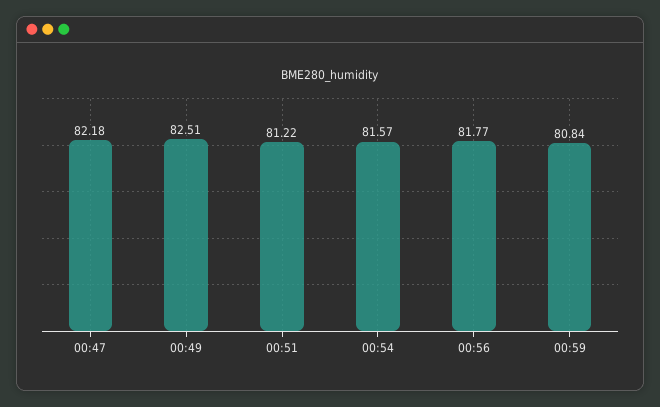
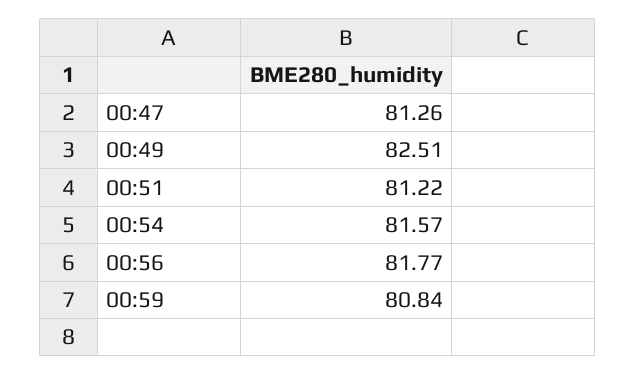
00:47: 82.18 -> 81.26

